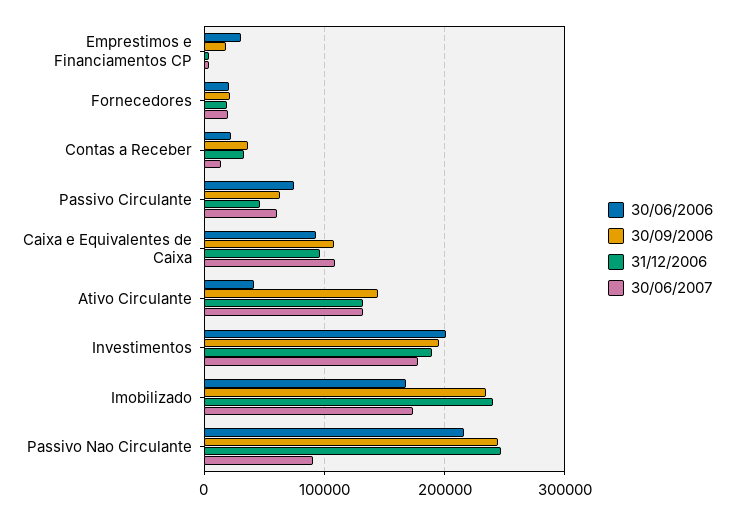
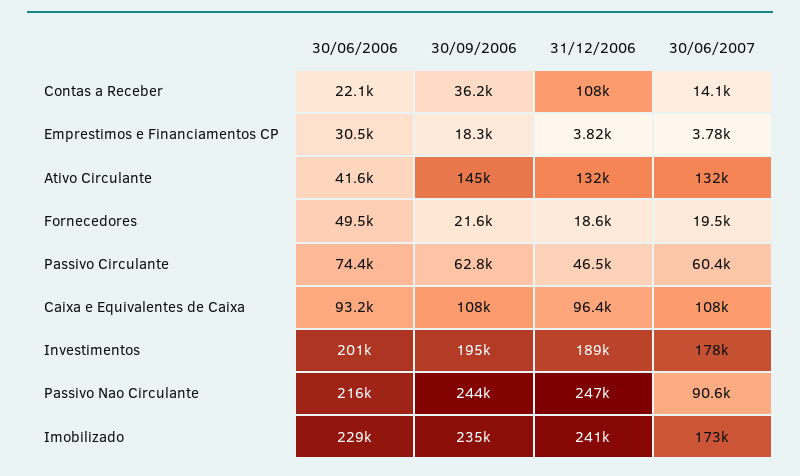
30/06/2006, Fornecedores: 20000 -> 49500
31/12/2006, Contas a Receber: 30000 -> 108000
30/06/2006, Imobilizado: 170000 -> 229000

